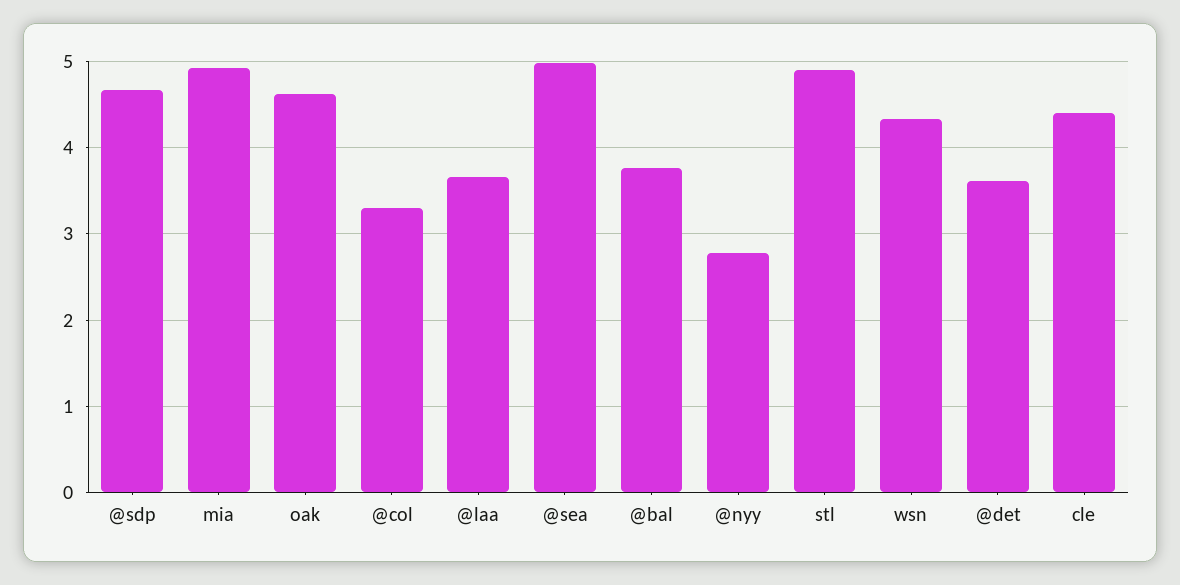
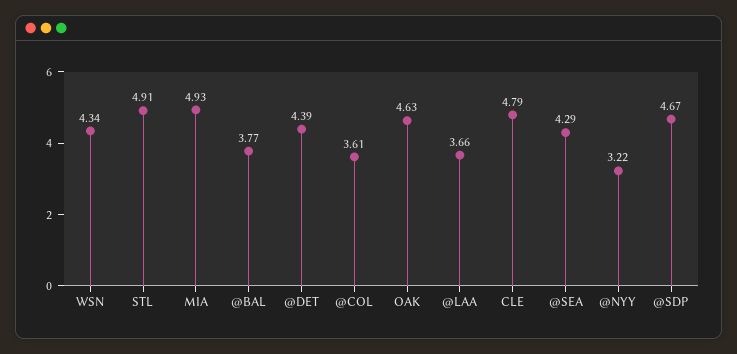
@col: 3.3 -> 3.61
@sea: 5 -> 4.29
@nyy: 2.8 -> 3.22
@det: 3.6 -> 4.39
cle: 4.4 -> 4.79

